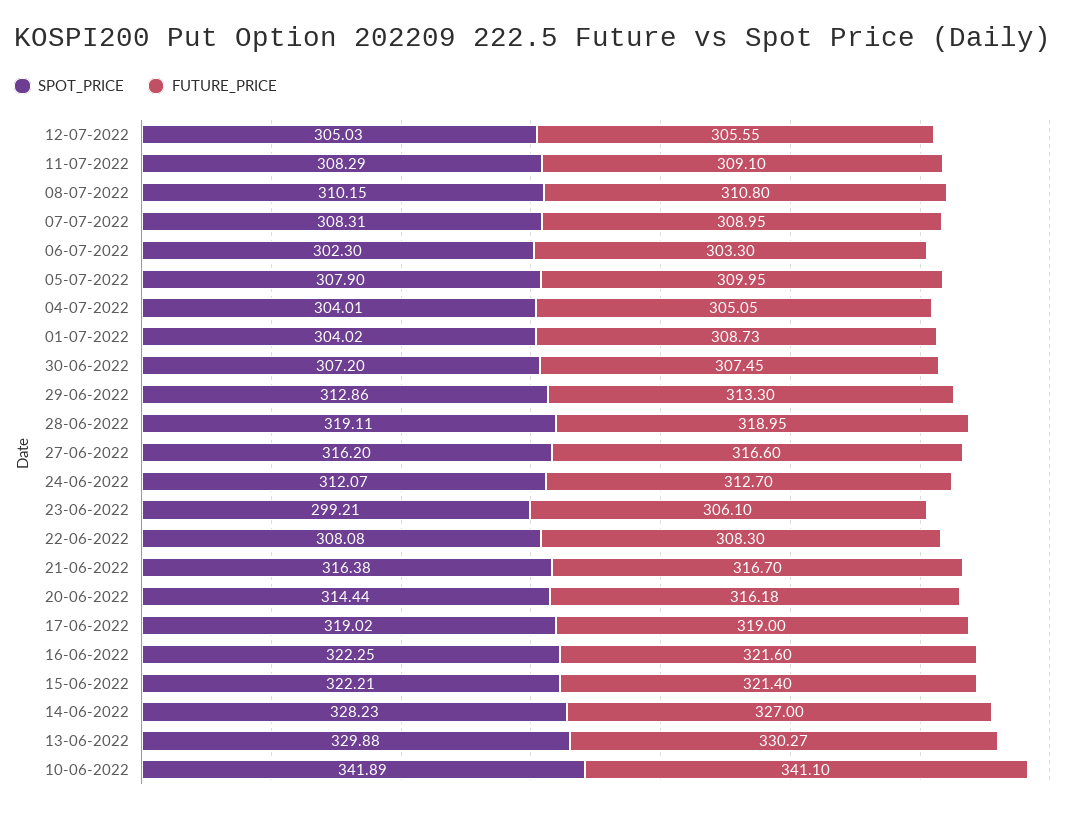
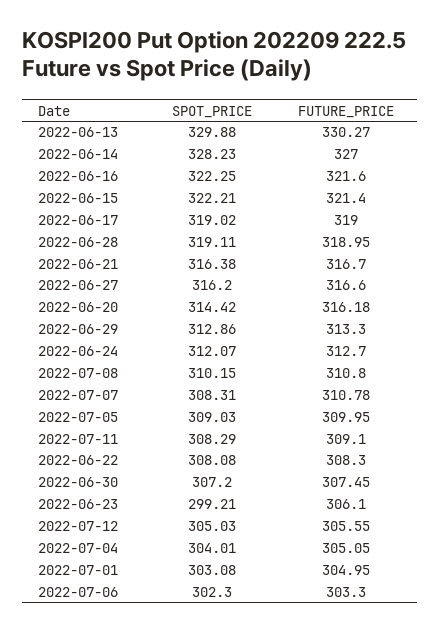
FUTURE_PRICE, 07-07-2022: 308.95 -> 310.78
SPOT_PRICE, 05-07-2022: 307.9 -> 309.03
SPOT_PRICE, 01-07-2022: 304.02 -> 303.08
FUTURE_PRICE, 01-07-2022: 308.73 -> 304.95
SPOT_PRICE, 20-06-2022: 314.44 -> 314.42
SPOT_PRICE, 10-06-2022: 341.89 -> none
FUTURE_PRICE, 10-06-2022: 341.1 -> none

